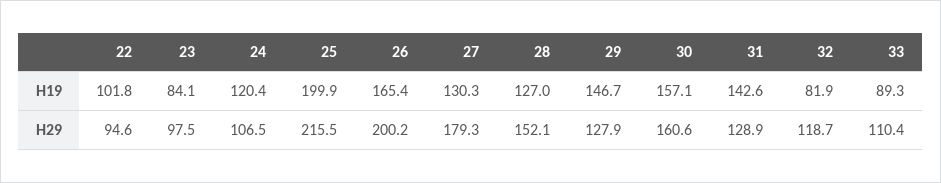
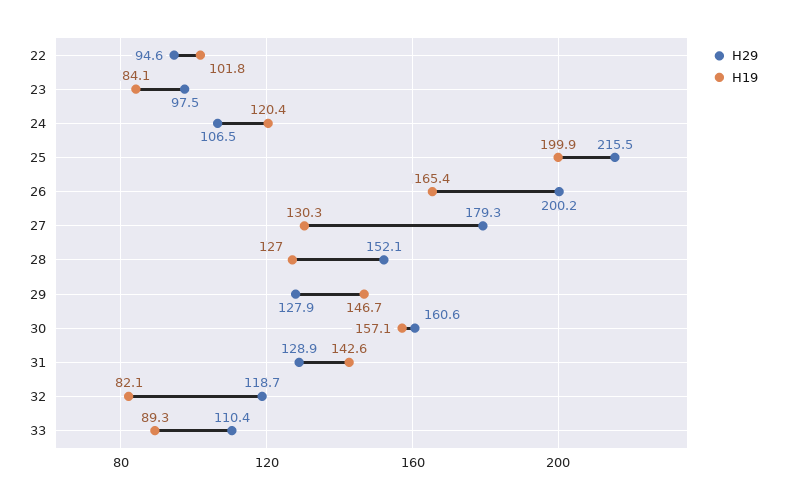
H19, 32: 81.9 -> 82.1

